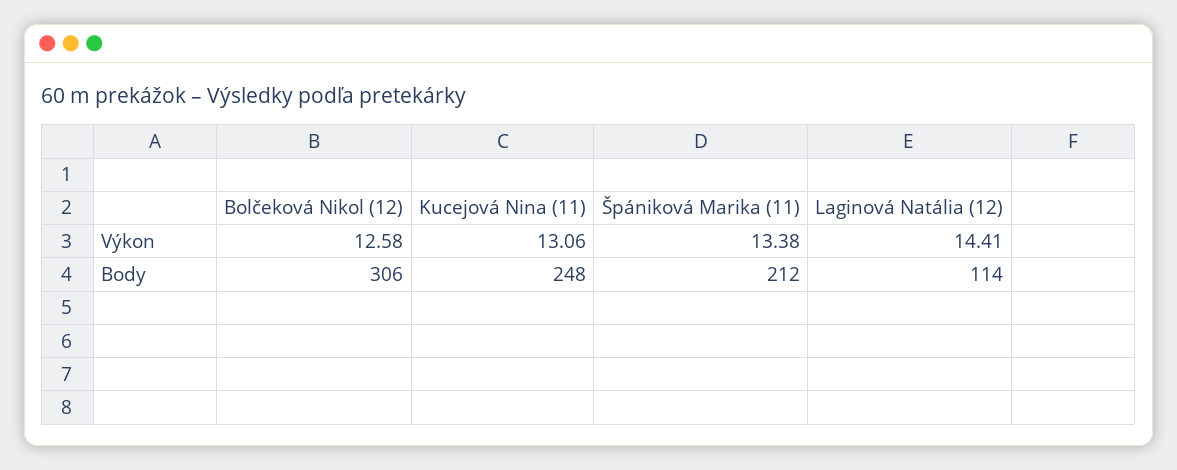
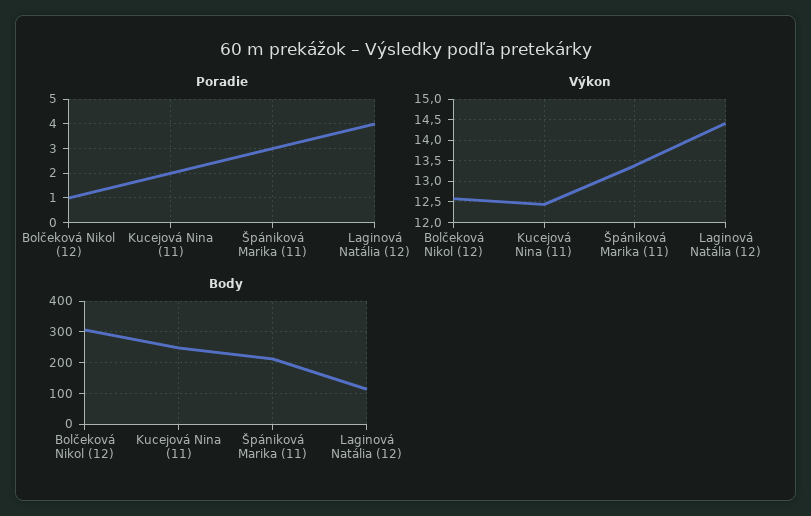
Výkon, Kucejová Nina (11): 13.06 -> 12.5
Poradie, Bolčeková Nikol (12): none -> 1
Poradie, Kucejová Nina (11): none -> 2
Poradie, Špániková Marika (11): none -> 3
Poradie, Laginová Natália (12): none -> 4

